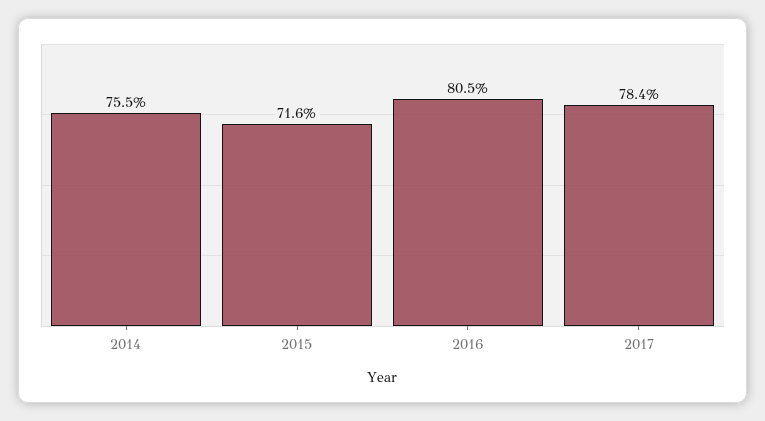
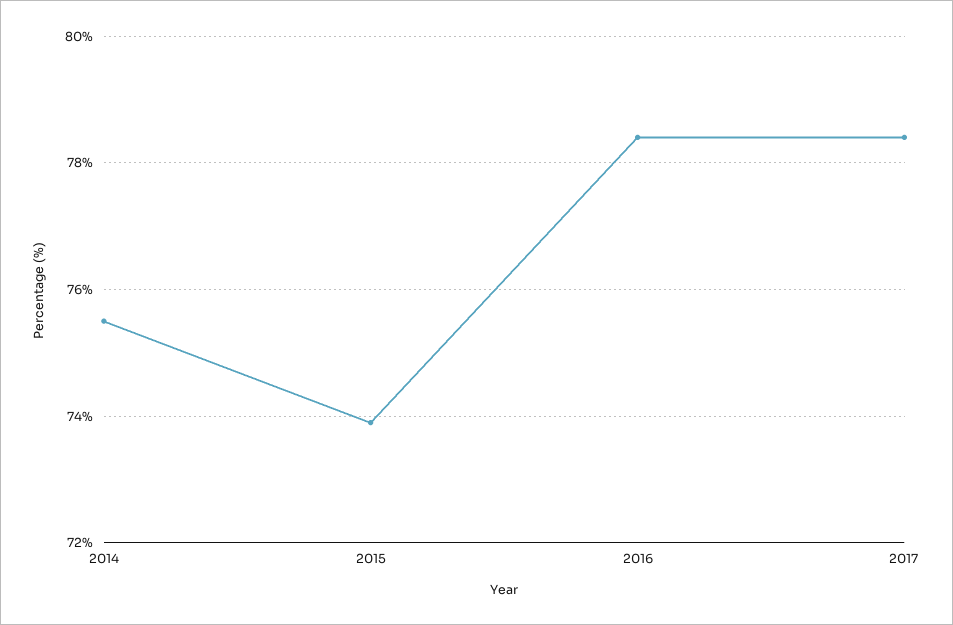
2015: 71.6 -> 74
2016: 80.5 -> 78.5

